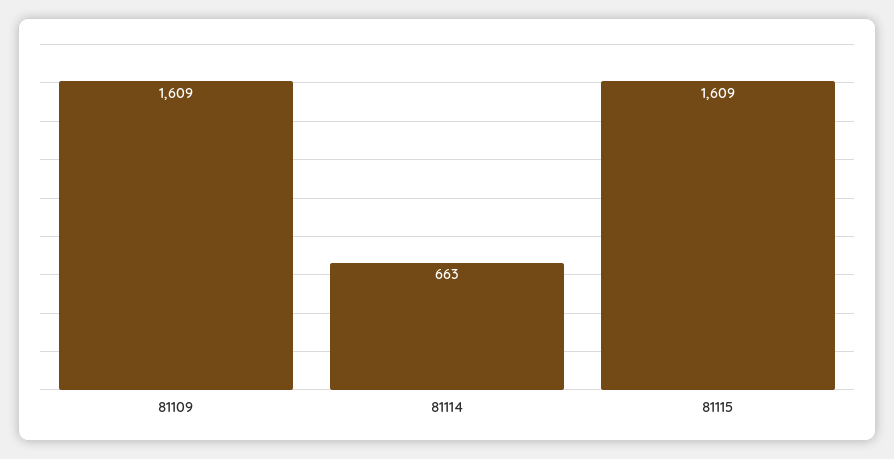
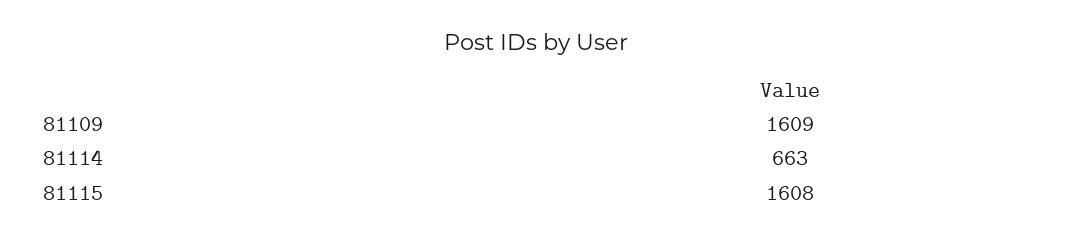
81115: 1609 -> 1608

